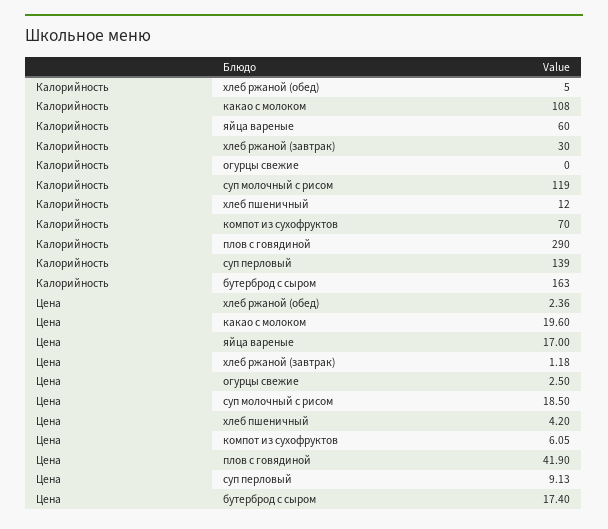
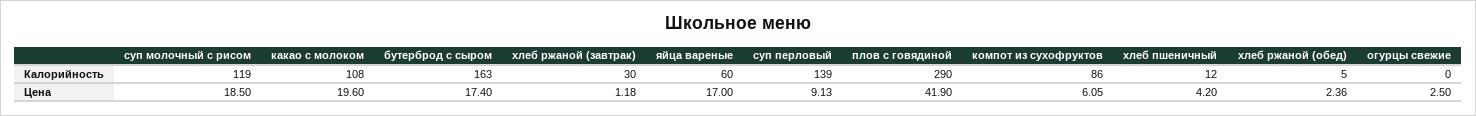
Калорийность, компот из сухофруктов: 70 -> 86

